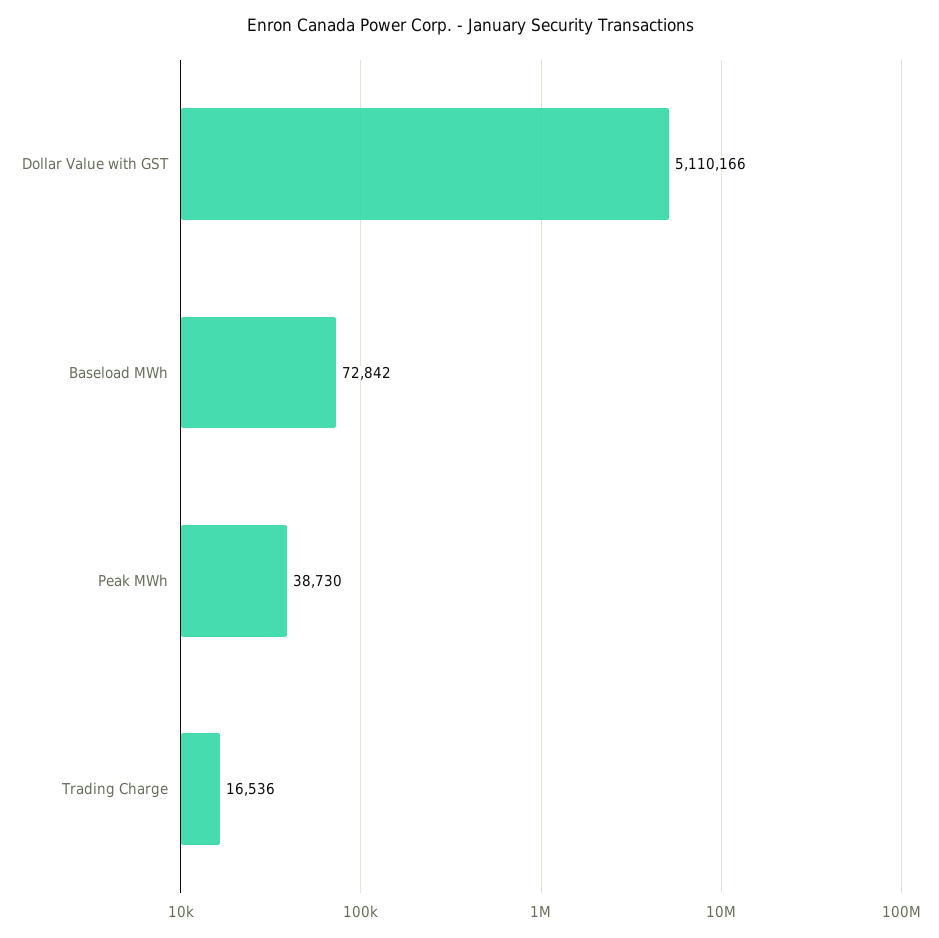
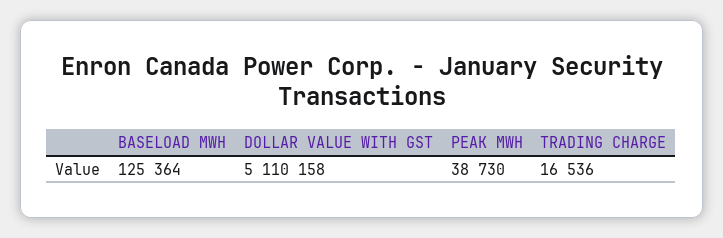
Dollar Value with GST: 5110166 -> 5110158
Baseload MWh: 72842 -> 125364

